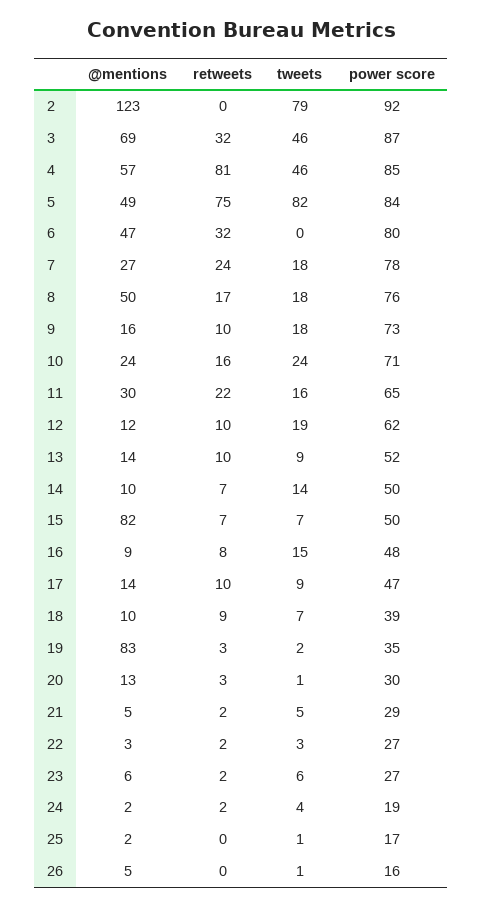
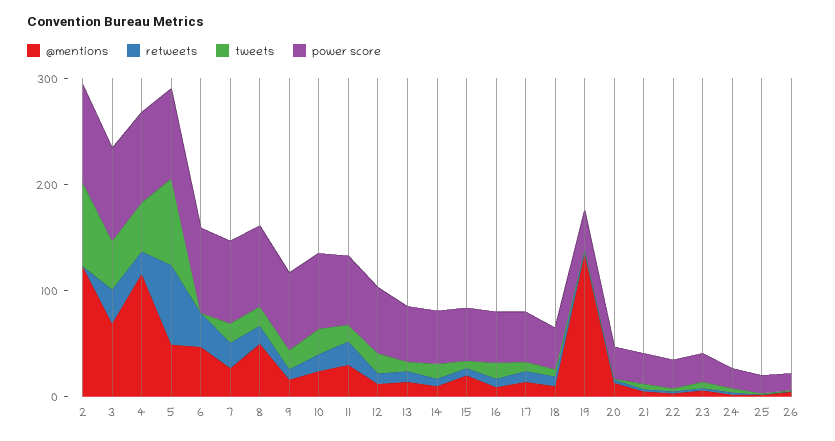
@mentions, 4: 57 -> 120
retweets, 4: 81 -> 20
@mentions, 15: 82 -> 20
@mentions, 19: 83 -> 140

